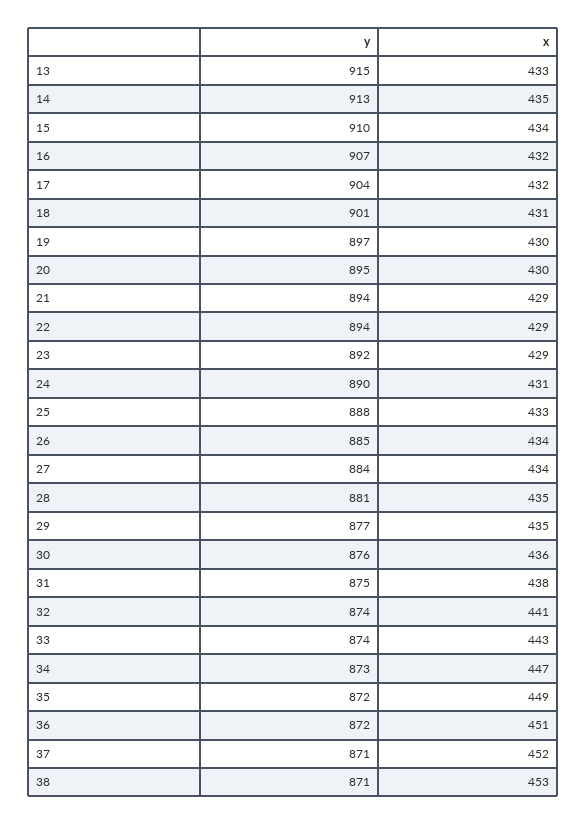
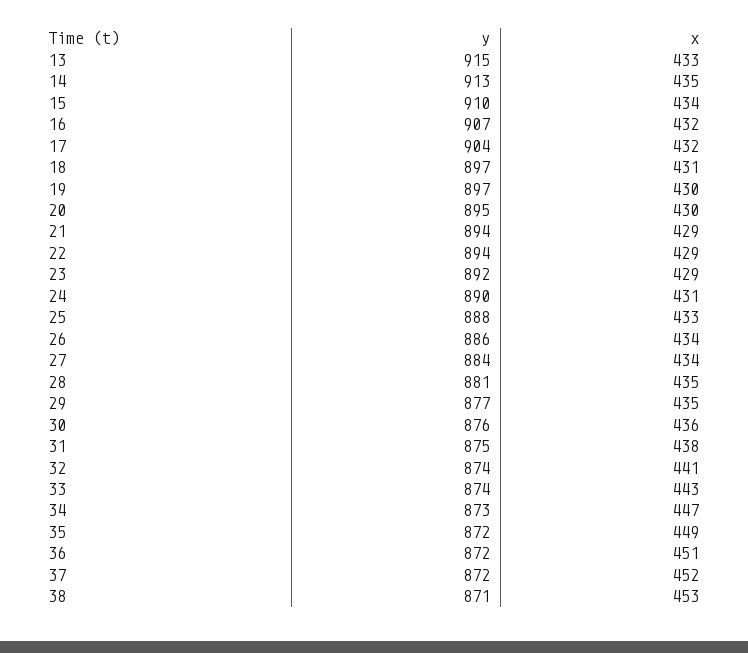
y, 18: 901 -> 897
y, 26: 885 -> 886
y, 37: 871 -> 872

